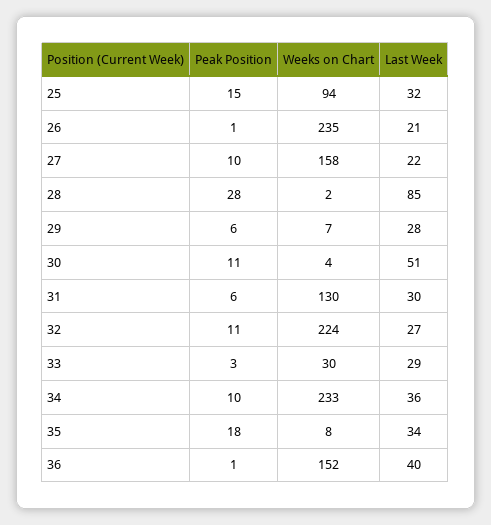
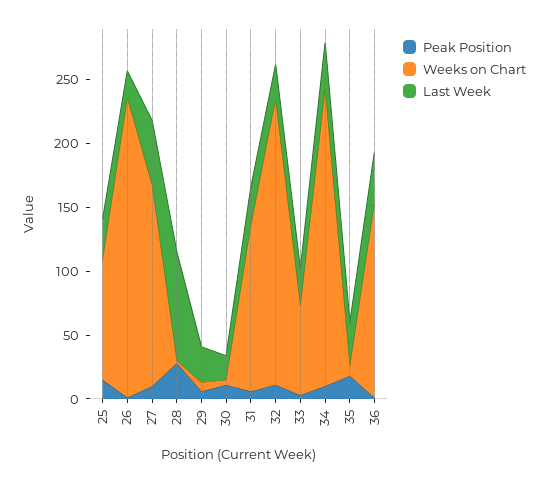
Last Week, 27: 22 -> 50
Last Week, 30: 51 -> 20
Weeks on Chart, 33: 30 -> 70

